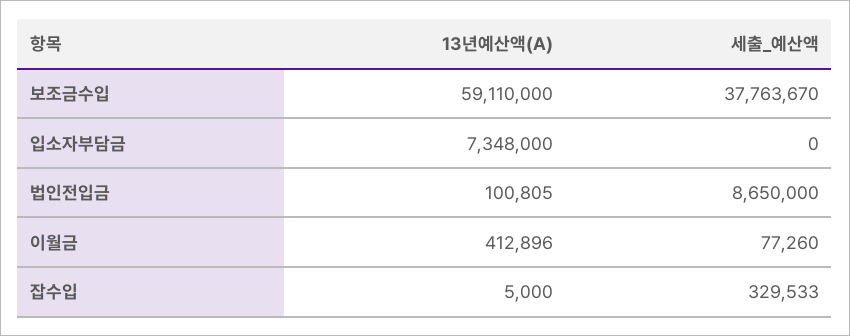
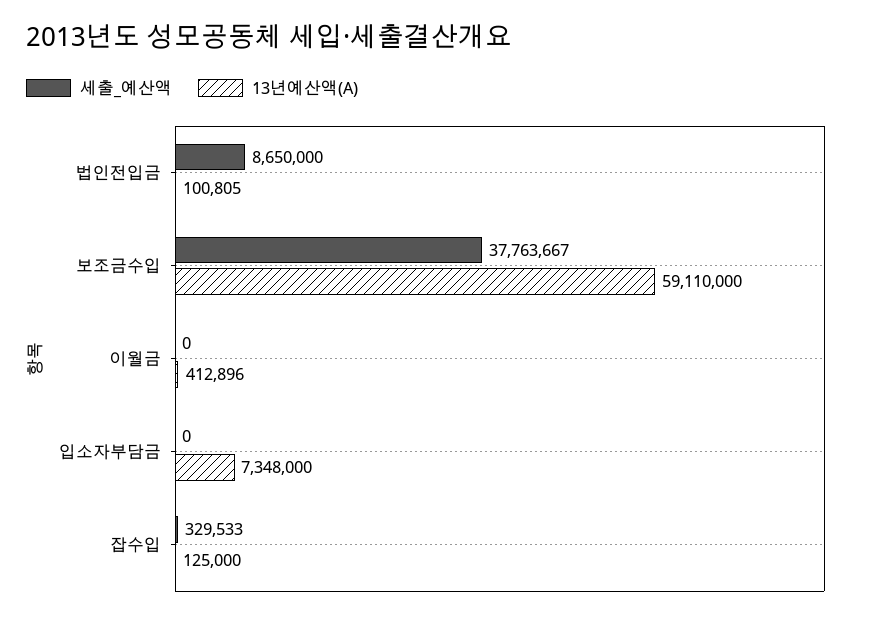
세출_예산액, 보조금수입: 37763670 -> 37763667
세출_예산액, 이월금: 77260 -> 0
13년예산액(A), 잡수입: 5000 -> 125000

